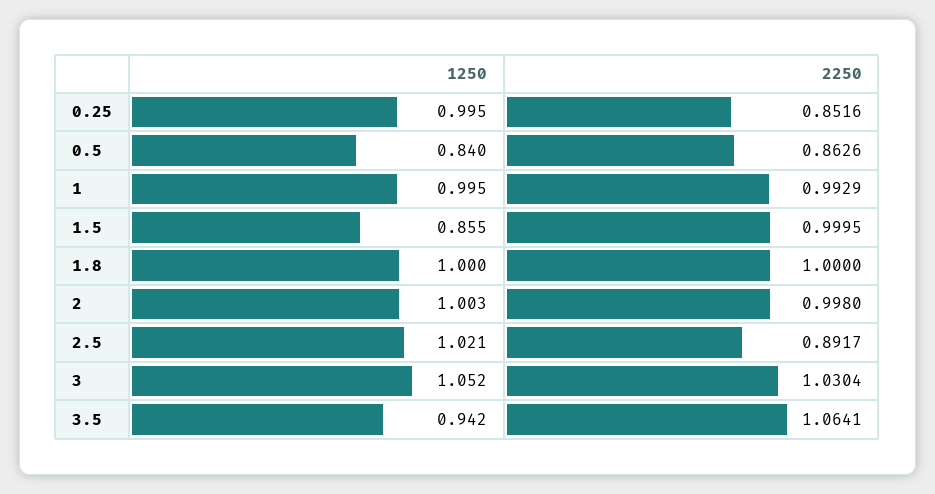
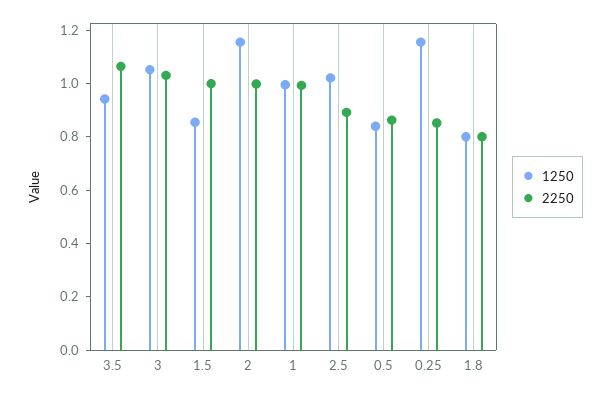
1250, 0.25: 0.995 -> 1.15
1250, 1.8: 1 -> 0.8
2250, 1.8: 1 -> 0.8
1250, 2: 1.003 -> 1.15

